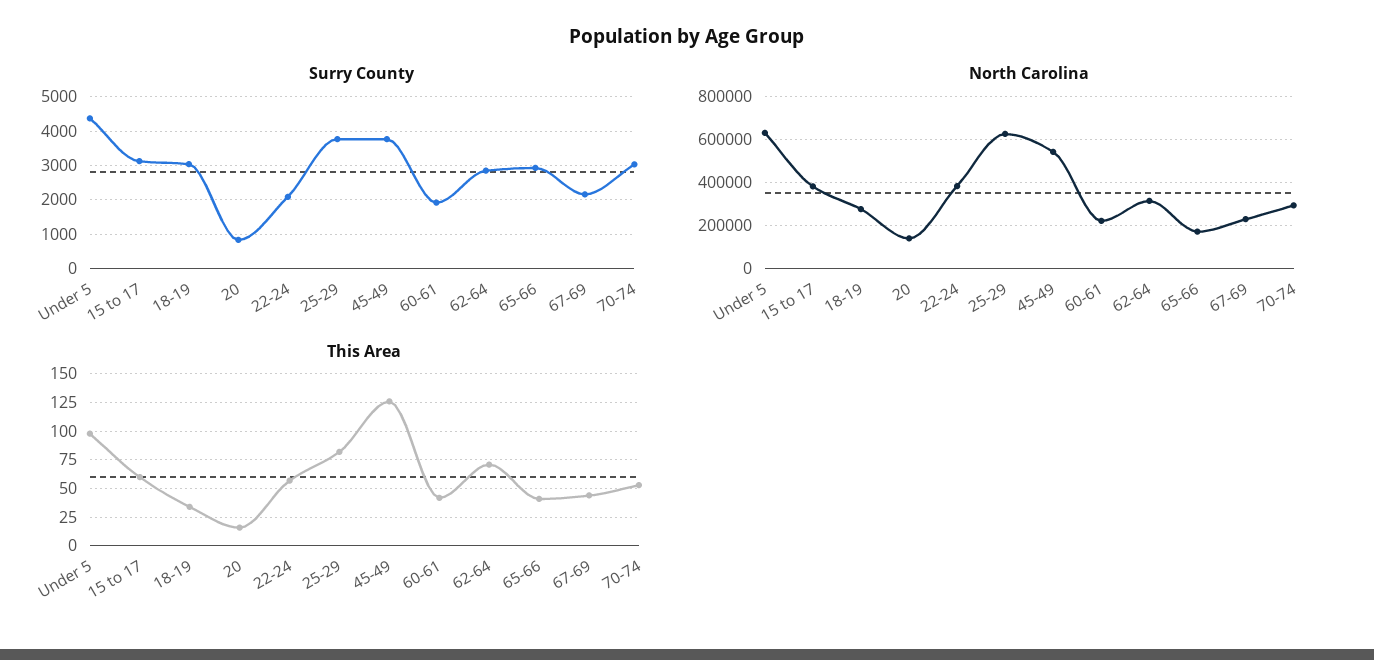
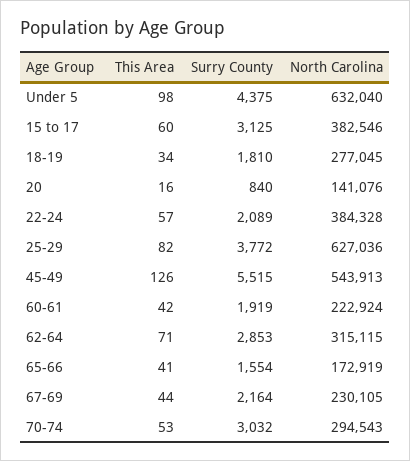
Surry County, 18-19: 3000 -> 1810
Surry County, 45-49: 3800 -> 5515
Surry County, 65-66: 3000 -> 1554

